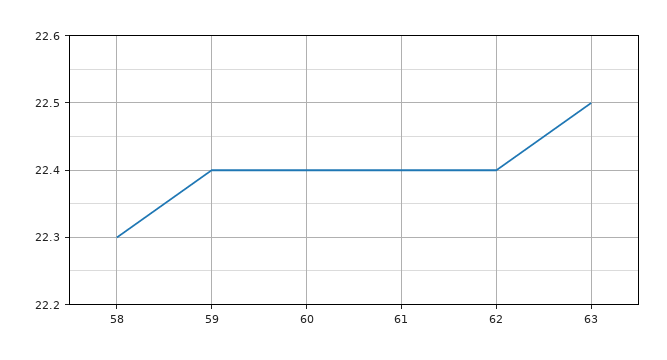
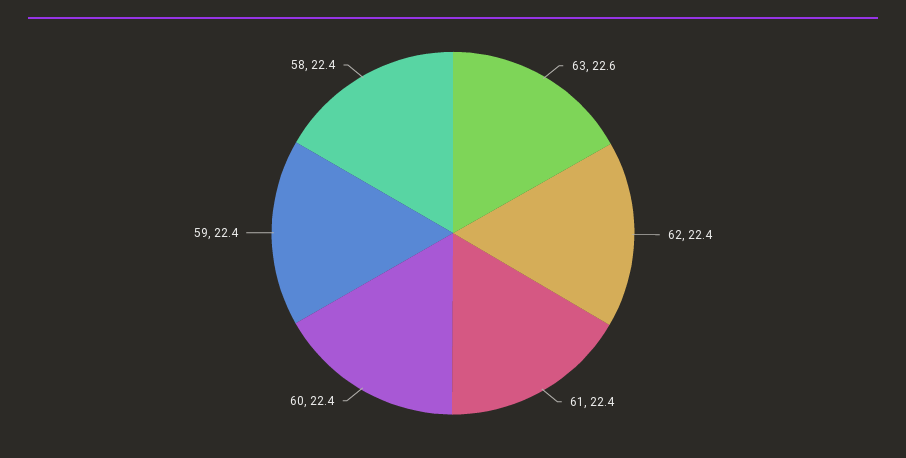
58: 22.3 -> 22.4
63: 22.5 -> 22.6

